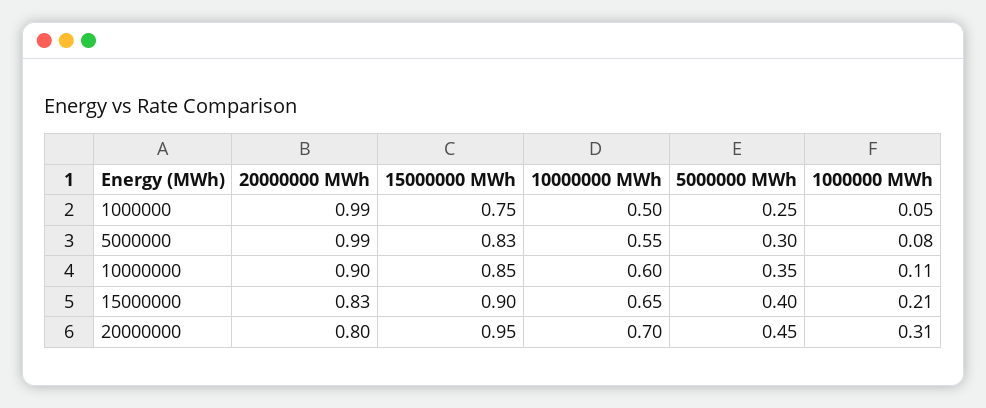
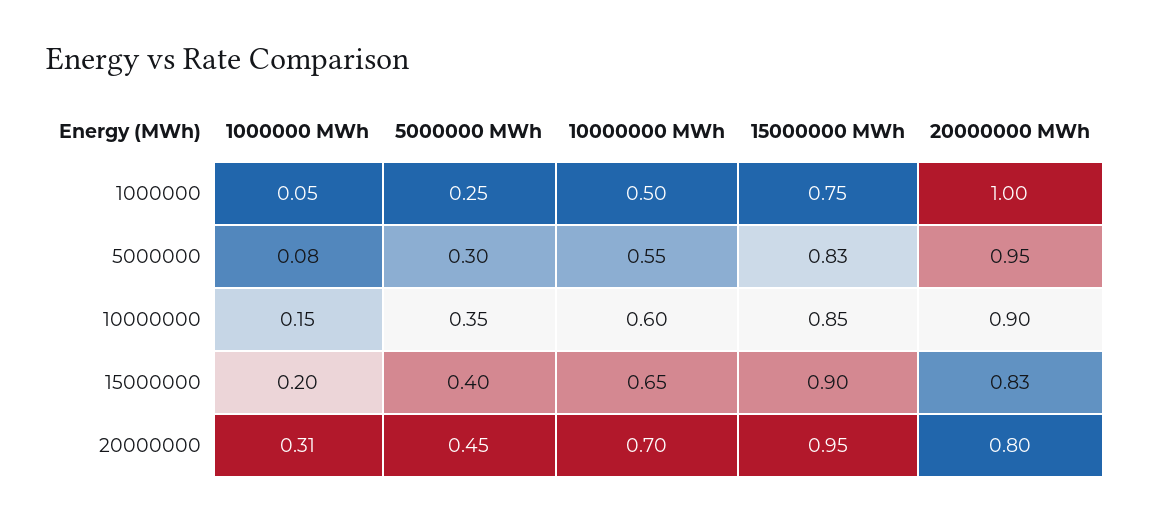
20000000 MWh, 1000000: 0.99 -> 1
20000000 MWh, 5000000: 0.99 -> 0.95
1000000 MWh, 10000000: 0.11 -> 0.15
1000000 MWh, 15000000: 0.21 -> 0.2

